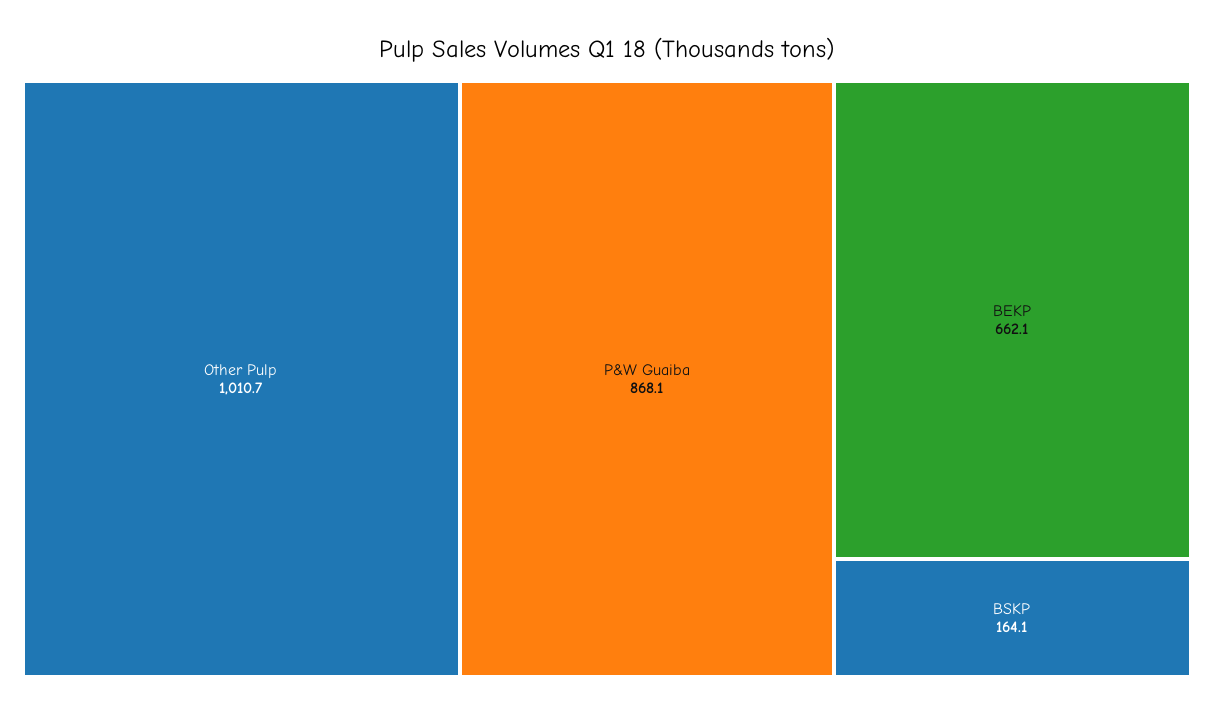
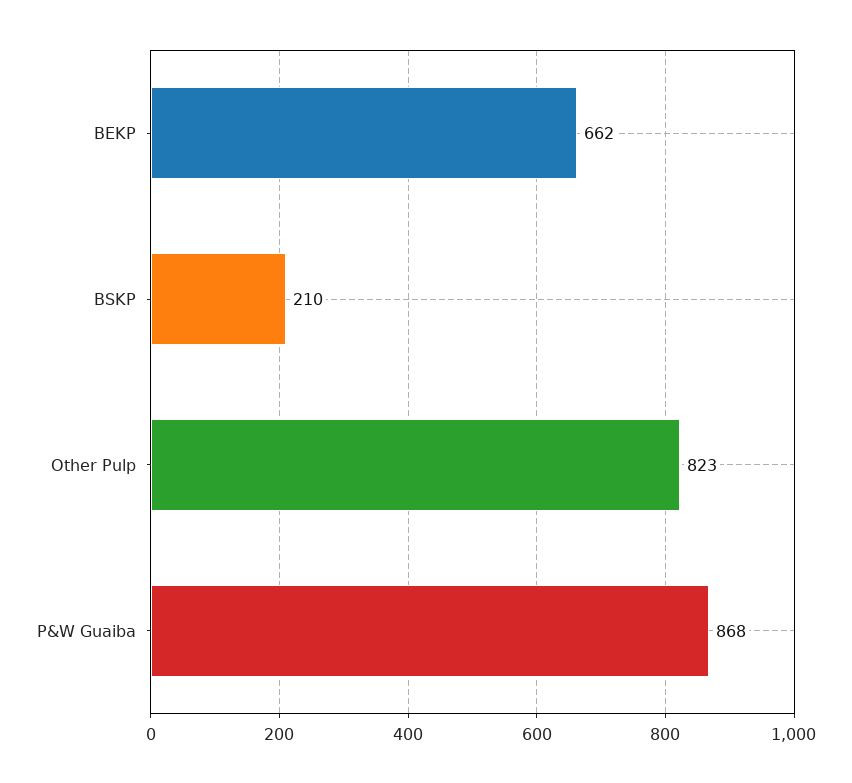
Other Pulp: 1010.7 -> 823
BSKP: 164.1 -> 210

